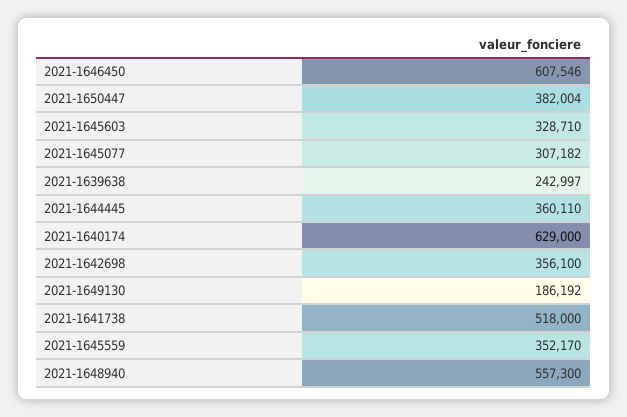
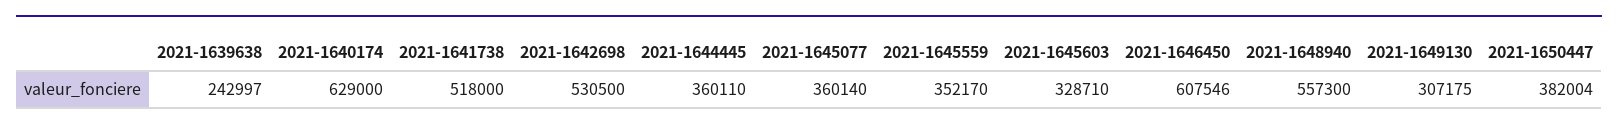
2021-1645077: 307182 -> 360140
2021-1642698: 356100 -> 530500
2021-1649130: 186192 -> 307175

